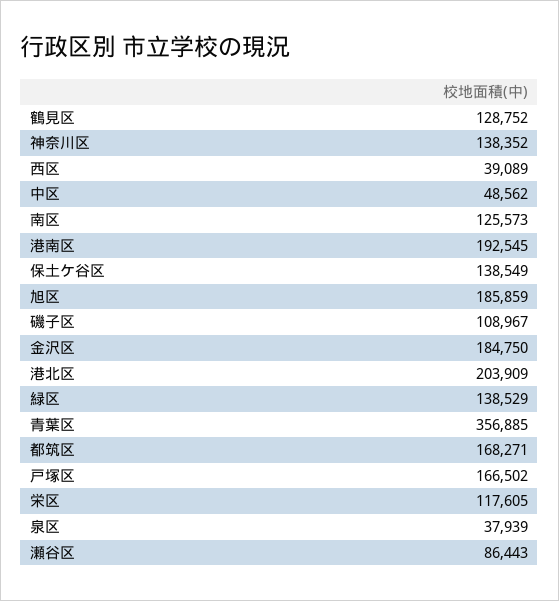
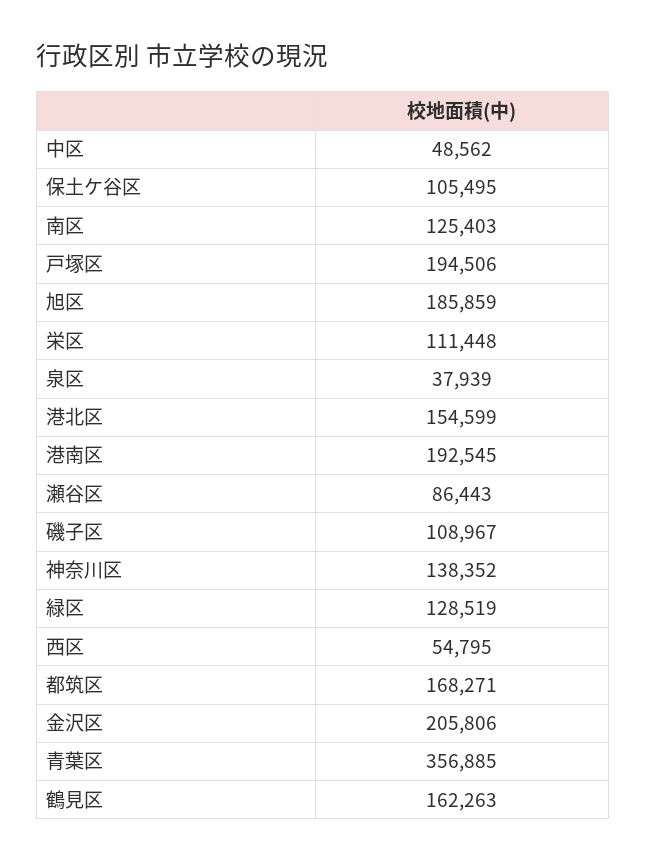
鶴見区: 128752 -> 162263
西区: 39089 -> 54795
南区: 125573 -> 125403
保土ケ谷区: 138549 -> 105495
金沢区: 184750 -> 205806
港北区: 203909 -> 154599
緑区: 138529 -> 128519
戸塚区: 166502 -> 194506
栄区: 117605 -> 111448

